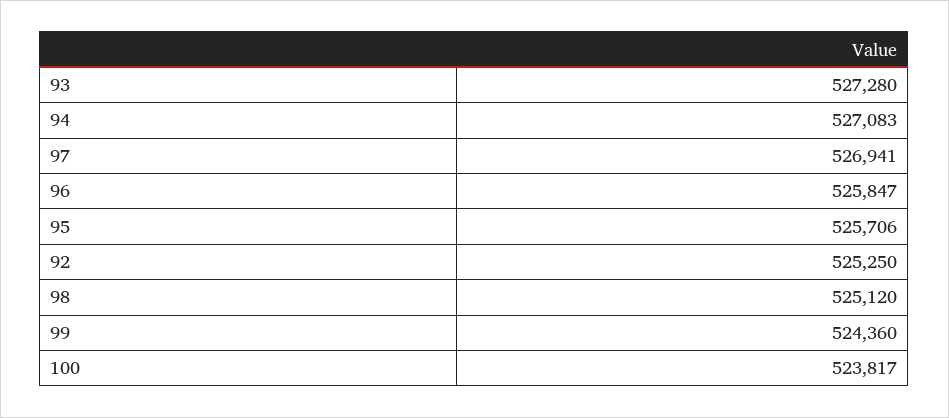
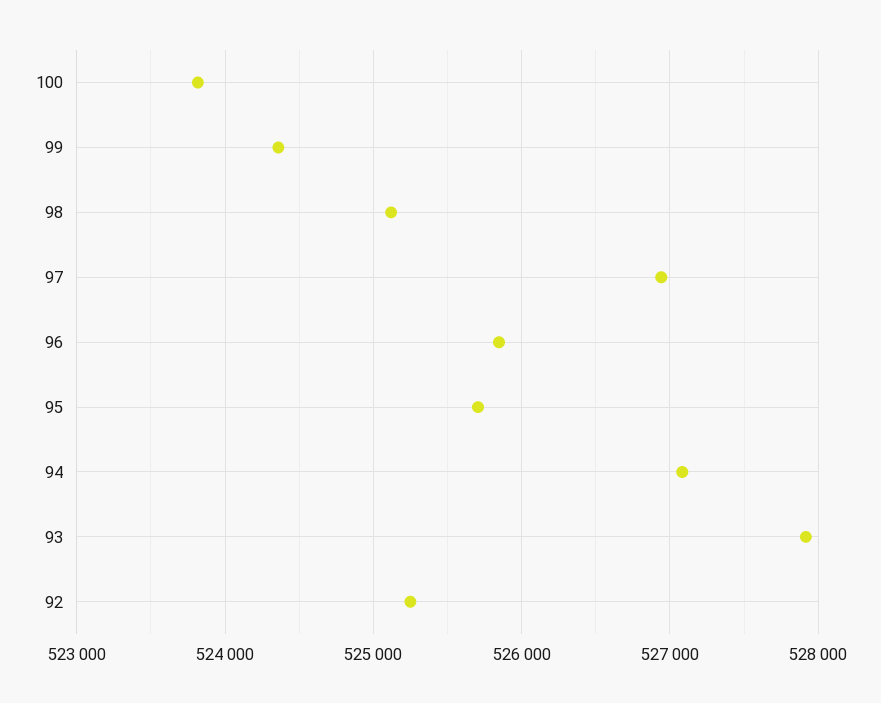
93: 527280 -> 527900

